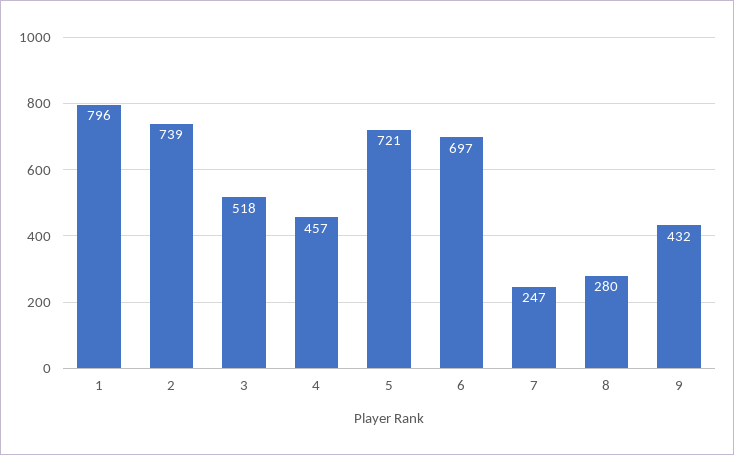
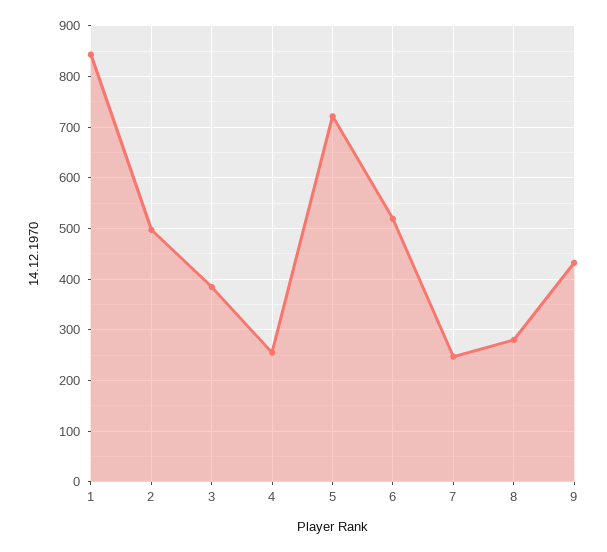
1: 796 -> 840
2: 739 -> 500
3: 518 -> 380
4: 457 -> 260
6: 697 -> 520

